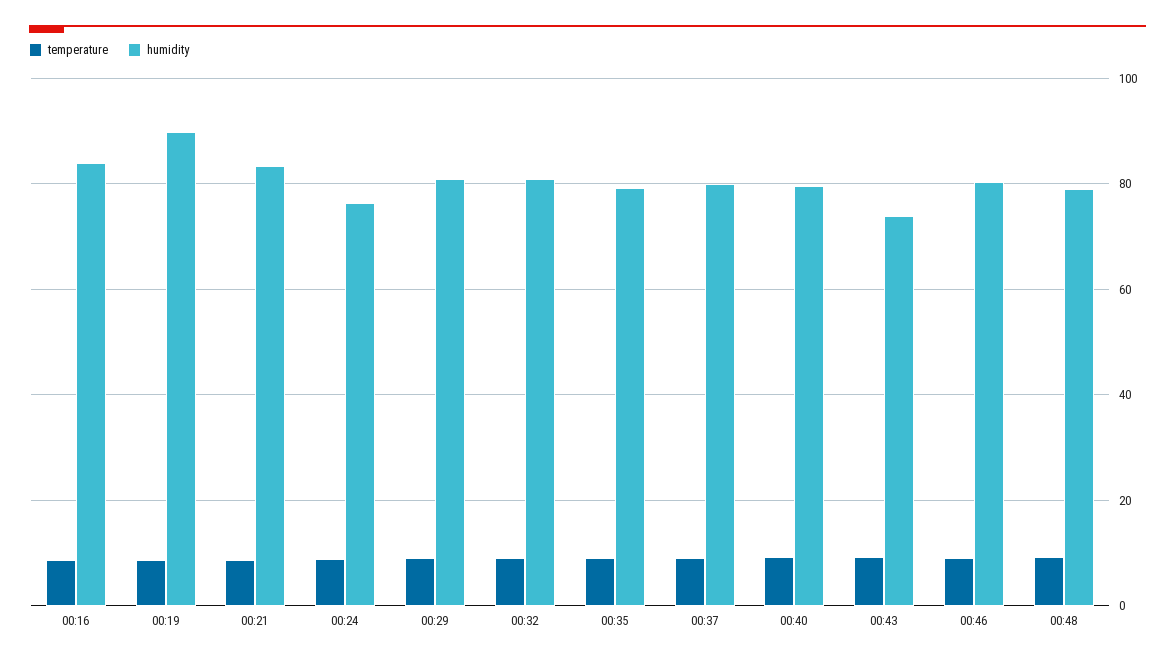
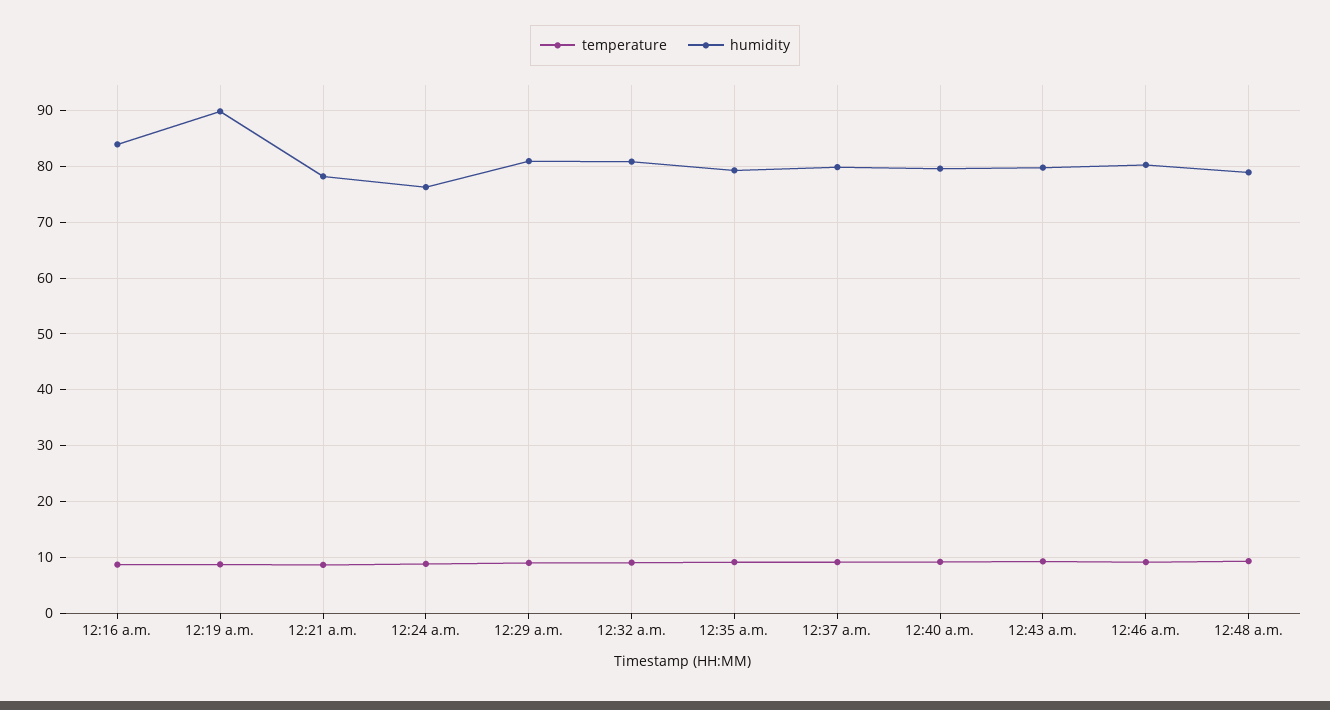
humidity, 00:21: 84 -> 78
humidity, 00:43: 74 -> 80

